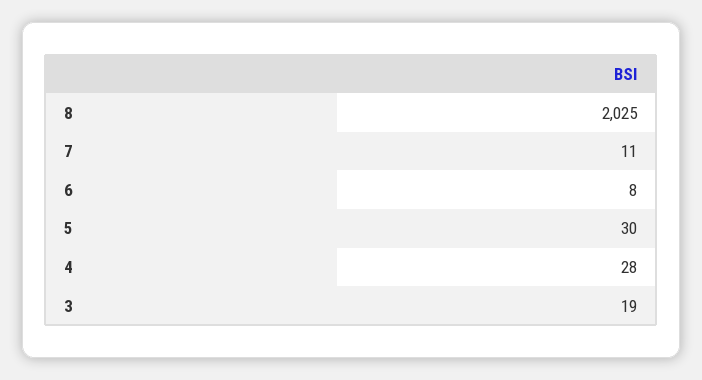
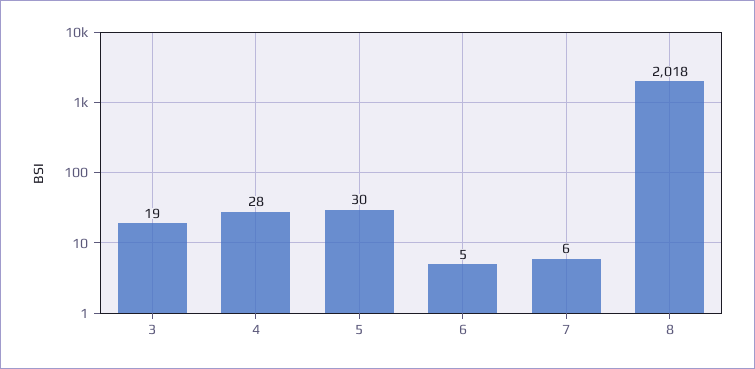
8: 2025 -> 2018
7: 11 -> 6
6: 8 -> 5

